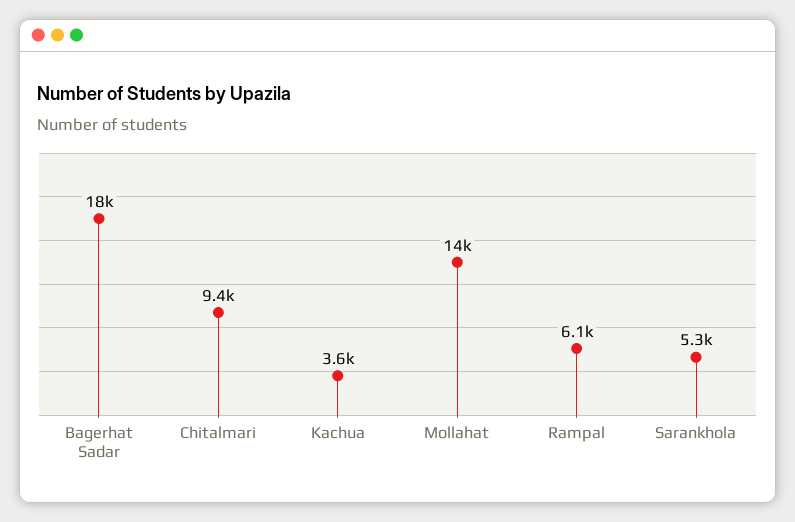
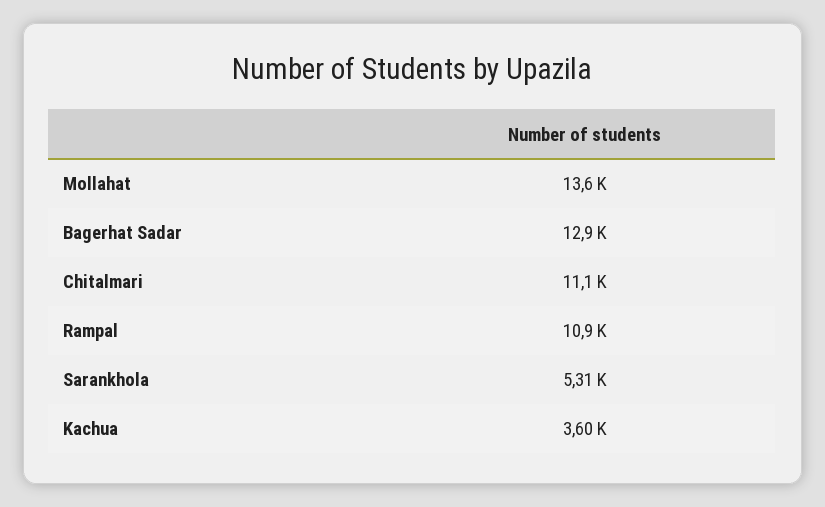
Bagerhat Sadar: 18000 -> 12900
Chitalmari: 9400 -> 11100
Rampal: 6100 -> 10900

